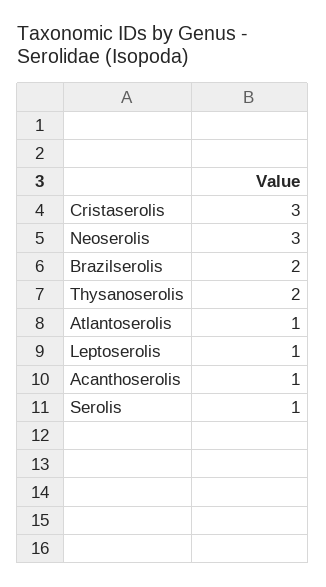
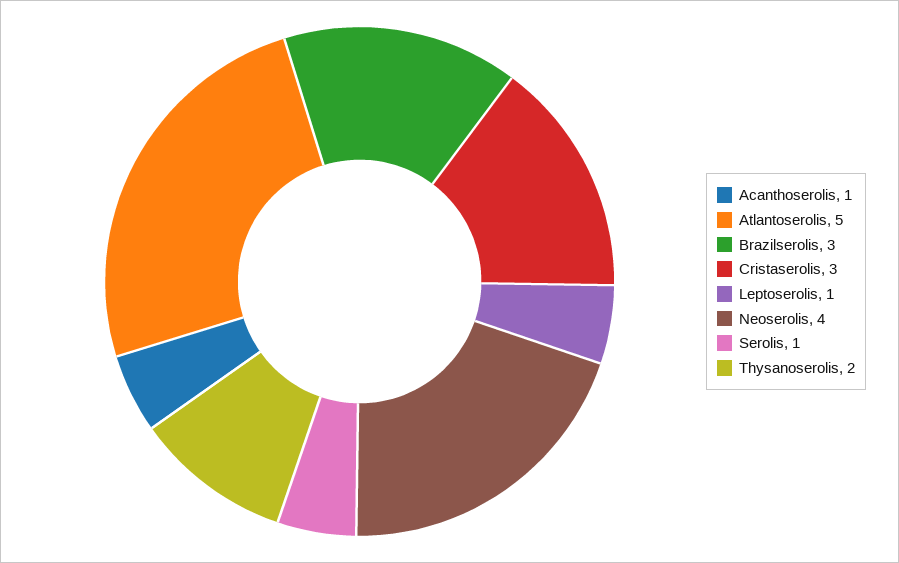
Neoserolis: 3 -> 4
Brazilserolis: 2 -> 3
Atlantoserolis: 1 -> 5

